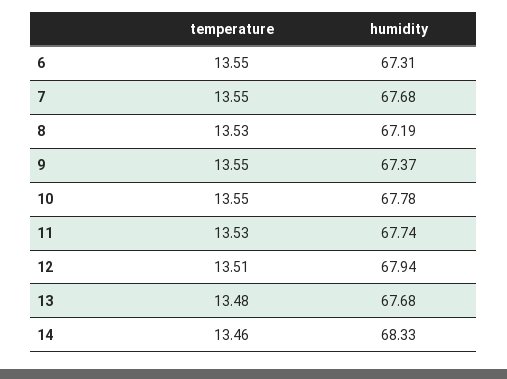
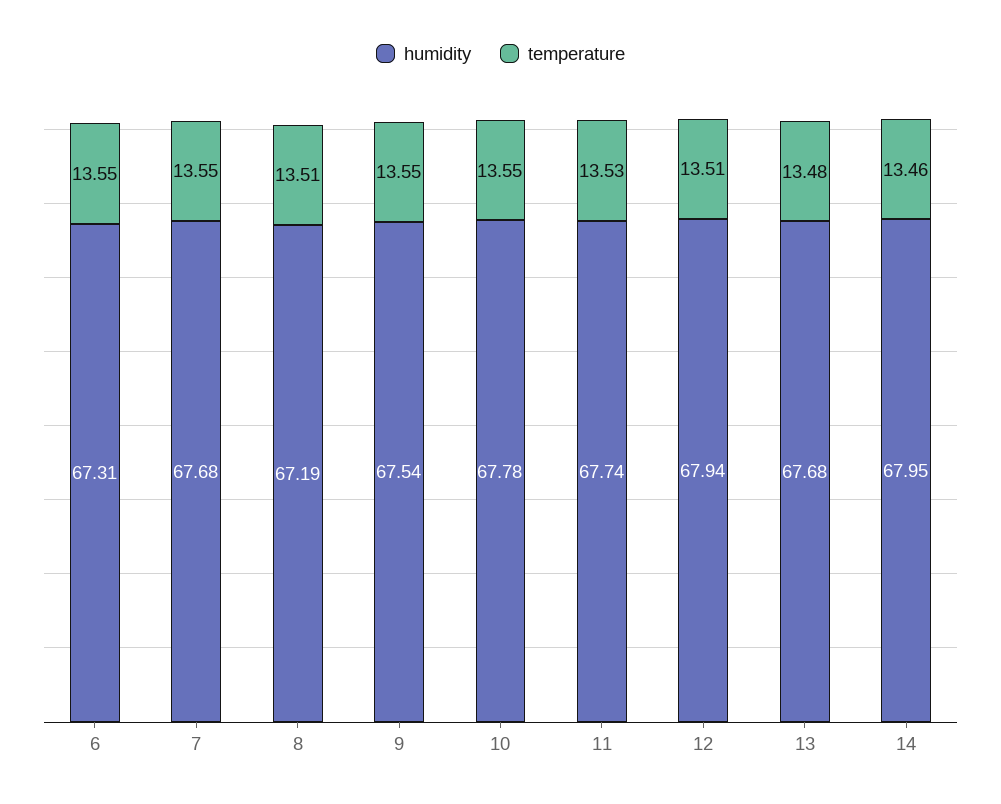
temperature, 8: 13.53 -> 13.51
humidity, 9: 67.37 -> 67.54
humidity, 14: 68.33 -> 67.95

